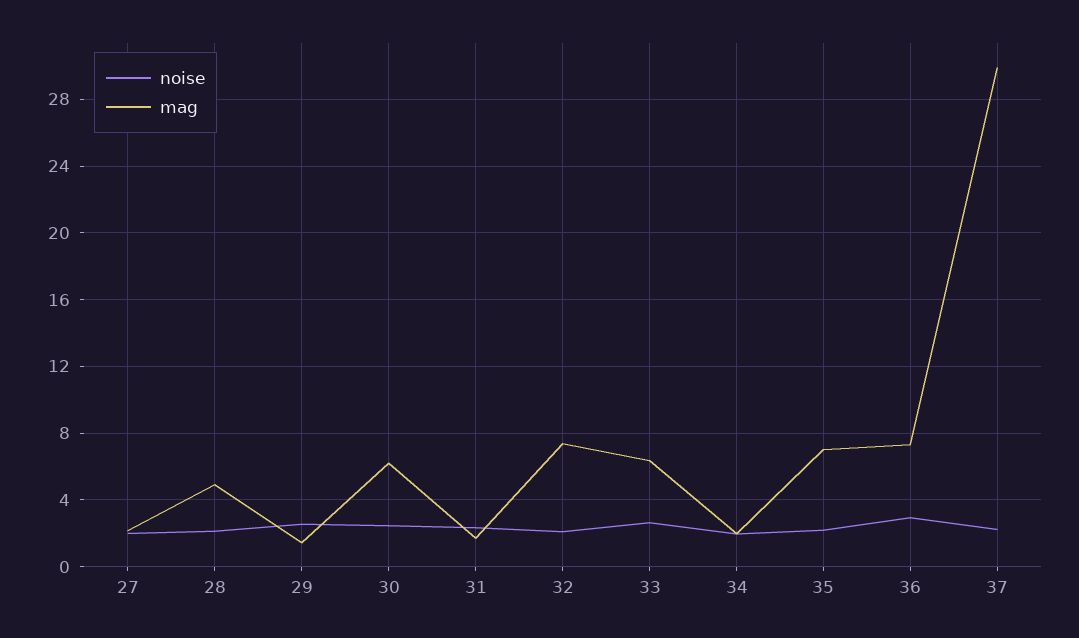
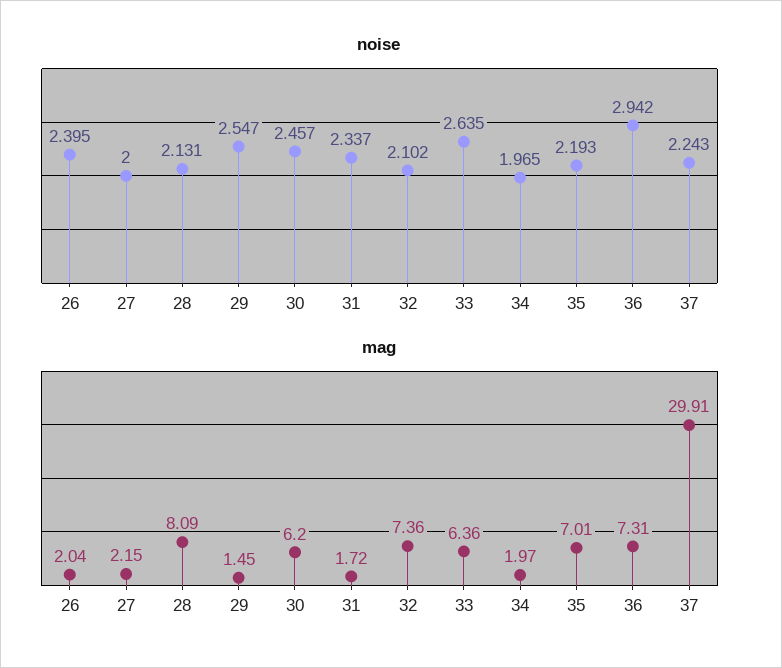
mag, 28: 5 -> 8.09
noise, 26: none -> 2.395
mag, 26: none -> 2.04

